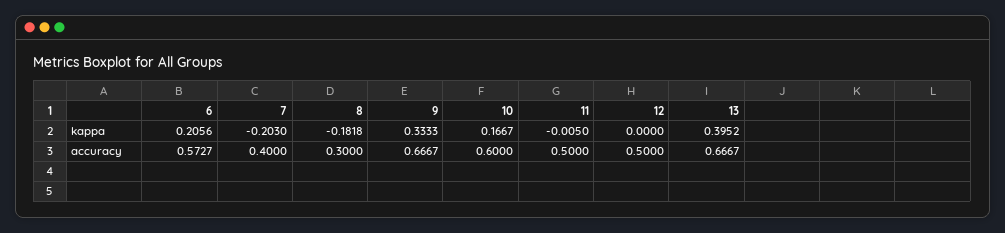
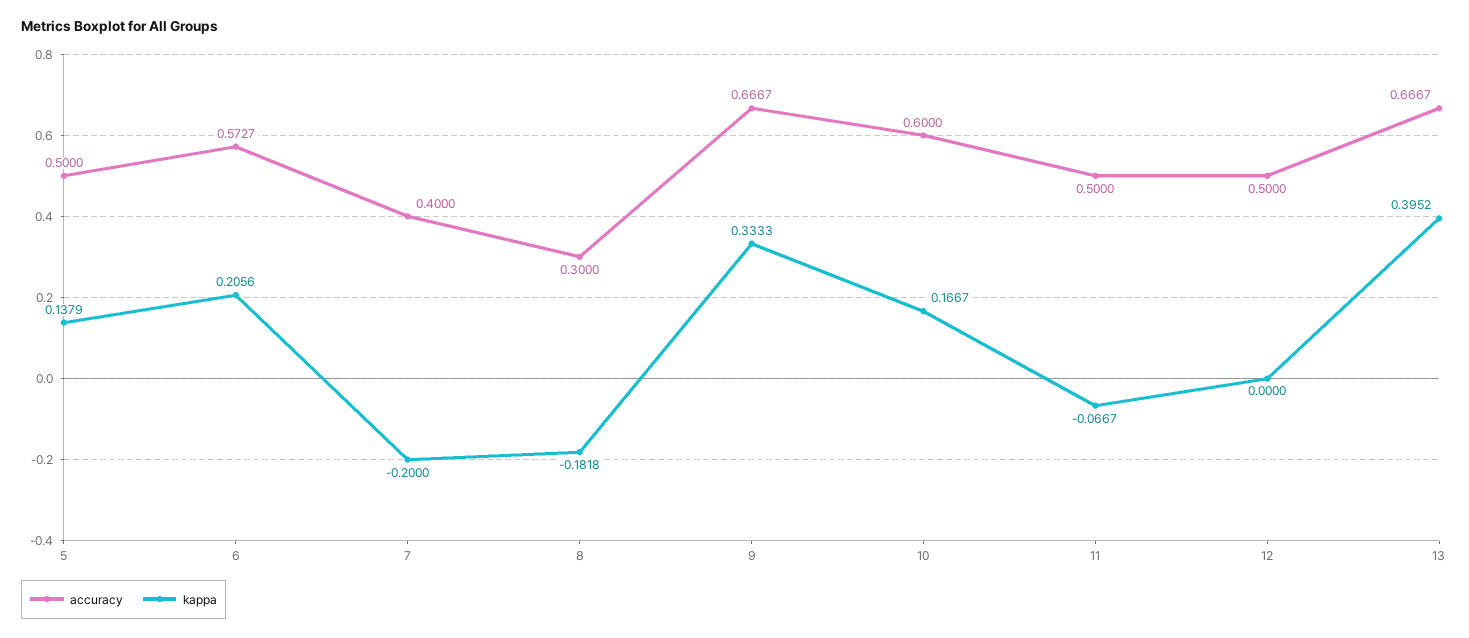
kappa, 7: -0.203 -> -0.2
kappa, 11: -0.005 -> -0.0667
accuracy, 5: none -> 0.5
kappa, 5: none -> 0.1379

